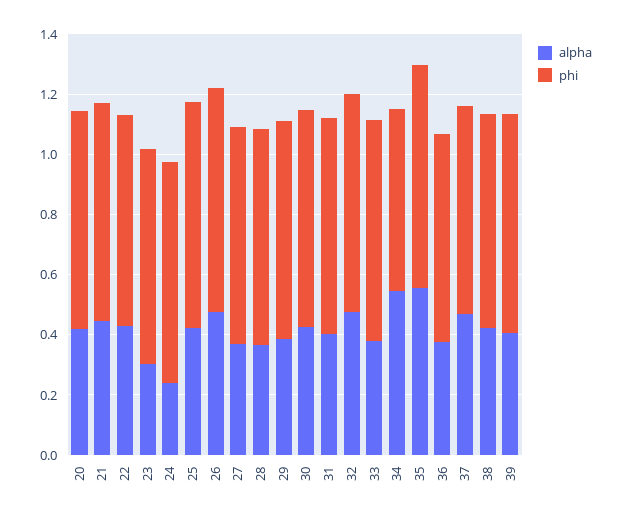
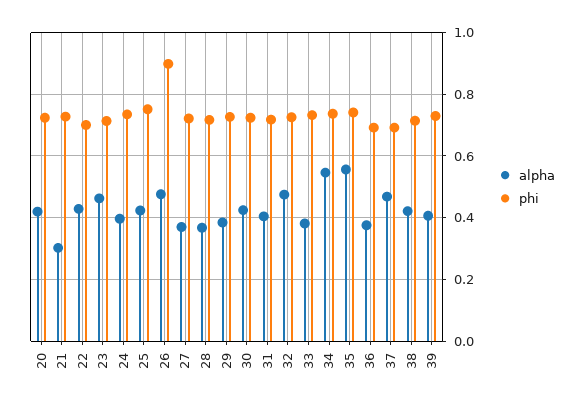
alpha, 21: 0.45 -> 0.3
alpha, 23: 0.3 -> 0.46
alpha, 24: 0.25 -> 0.4
phi, 26: 0.75 -> 0.9
phi, 34: 0.6 -> 0.74

